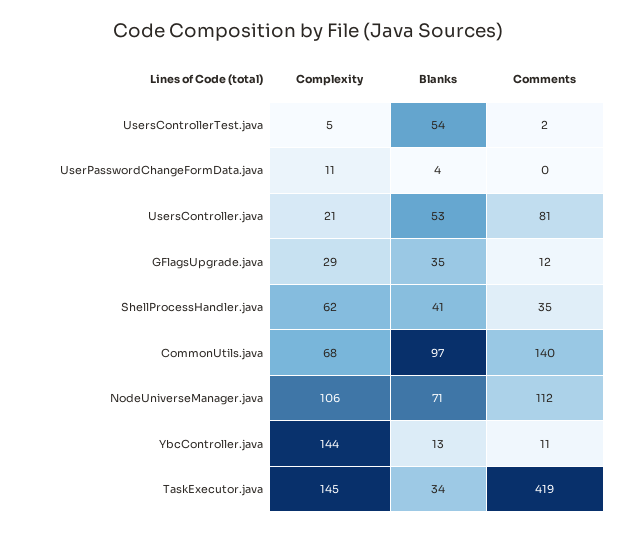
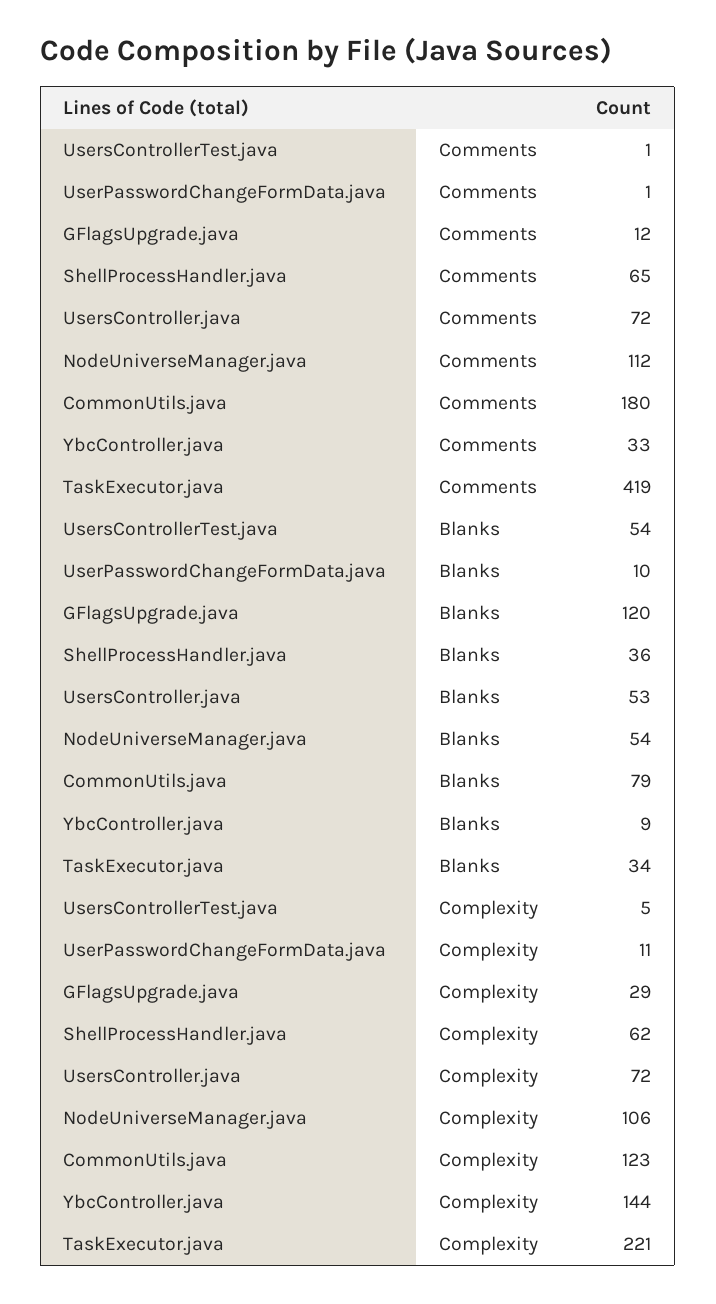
Comments, UsersControllerTest.java: 2 -> 1
Blanks, UserPasswordChangeFormData.java: 4 -> 10
Comments, UserPasswordChangeFormData.java: 0 -> 1
Complexity, UsersController.java: 21 -> 72
Comments, UsersController.java: 81 -> 72
Blanks, GFlagsUpgrade.java: 35 -> 120
Blanks, ShellProcessHandler.java: 41 -> 36
Comments, ShellProcessHandler.java: 35 -> 65
Complexity, CommonUtils.java: 68 -> 123
Blanks, CommonUtils.java: 97 -> 79
Comments, CommonUtils.java: 140 -> 180
Blanks, NodeUniverseManager.java: 71 -> 54
Blanks, YbcController.java: 13 -> 9
Comments, YbcController.java: 11 -> 33
Complexity, TaskExecutor.java: 145 -> 221

